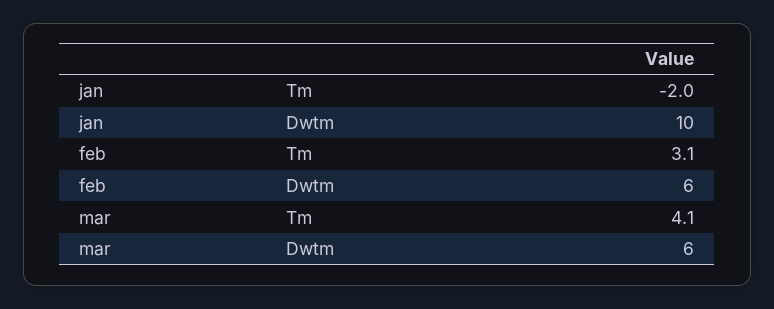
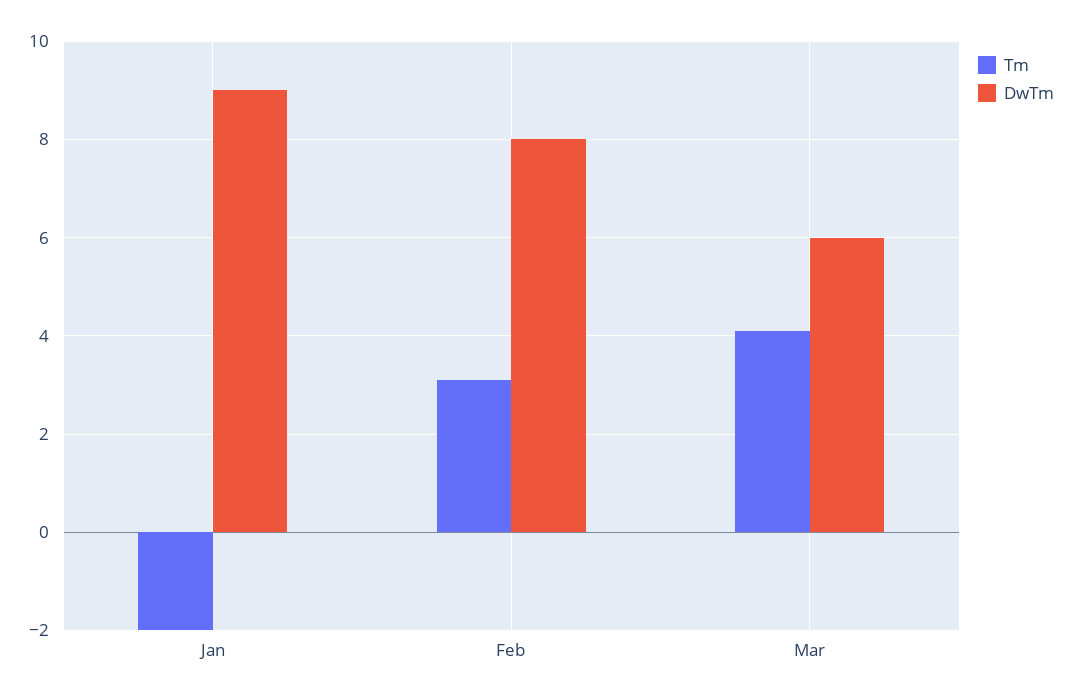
Dwtm, jan: 10 -> 9
Dwtm, feb: 6 -> 8

